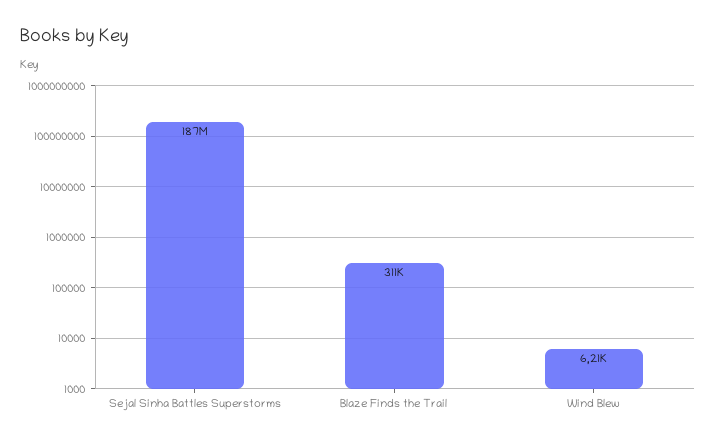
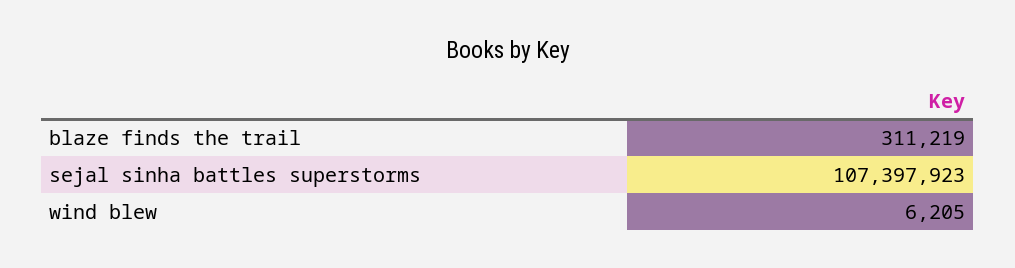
Sejal Sinha Battles Superstorms: 187000000 -> 107397923

